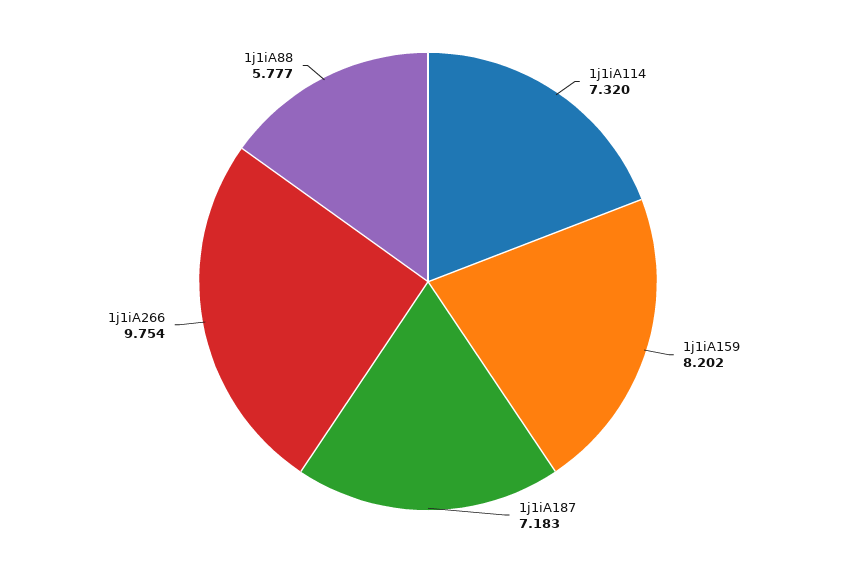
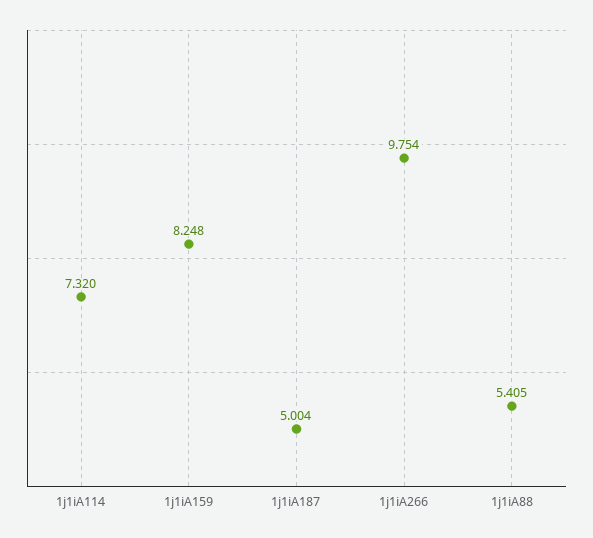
1j1iA159: 8.202 -> 8.248
1j1iA187: 7.183 -> 5.004
1j1iA88: 5.777 -> 5.405

